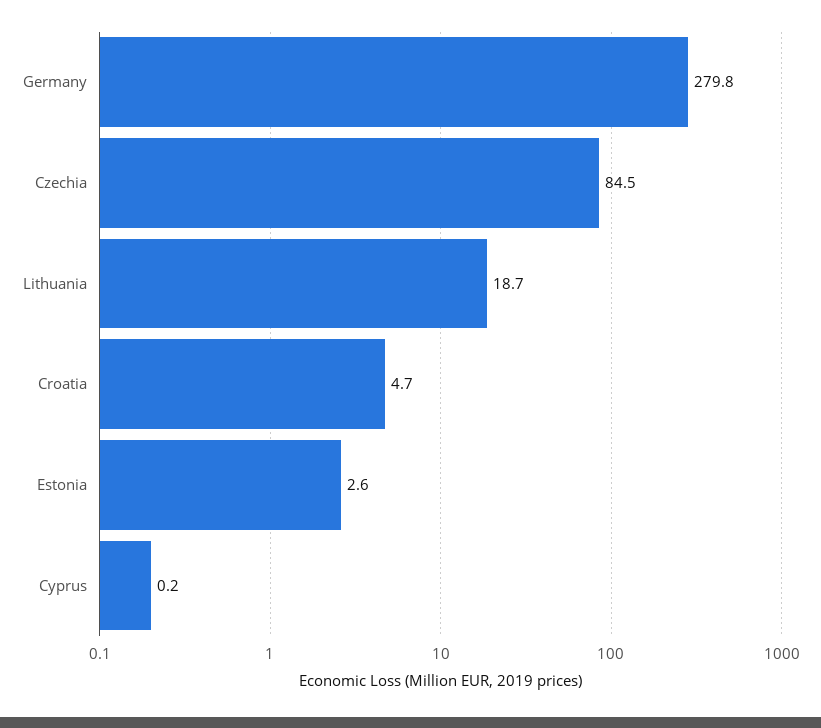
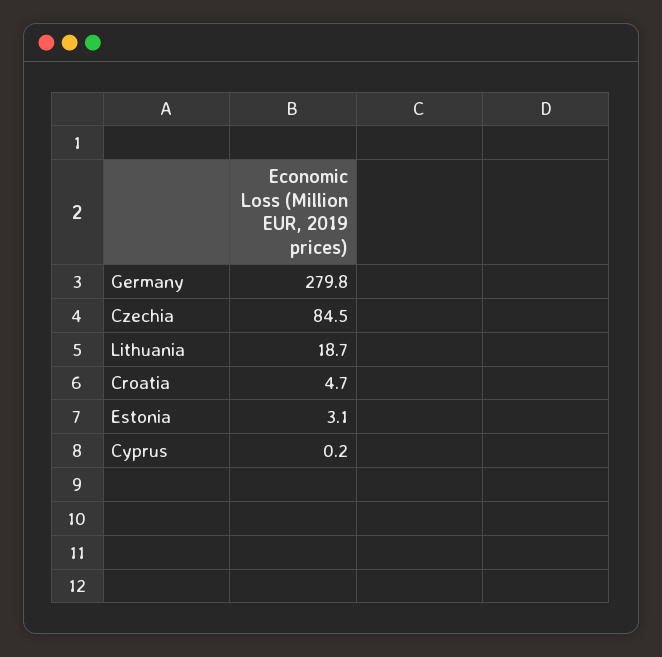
Estonia: 2.6 -> 3.1

